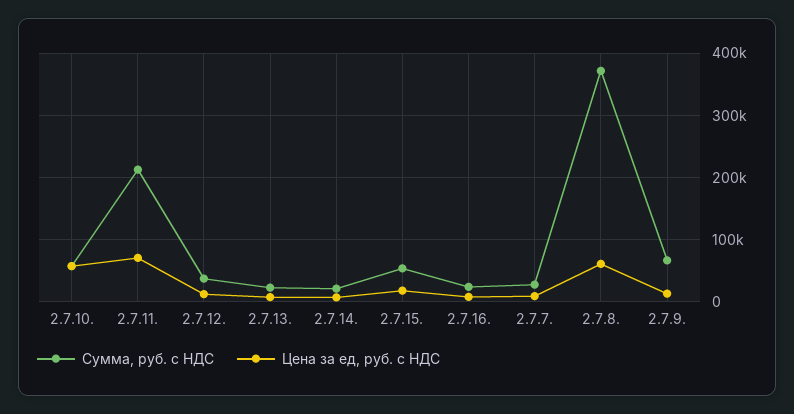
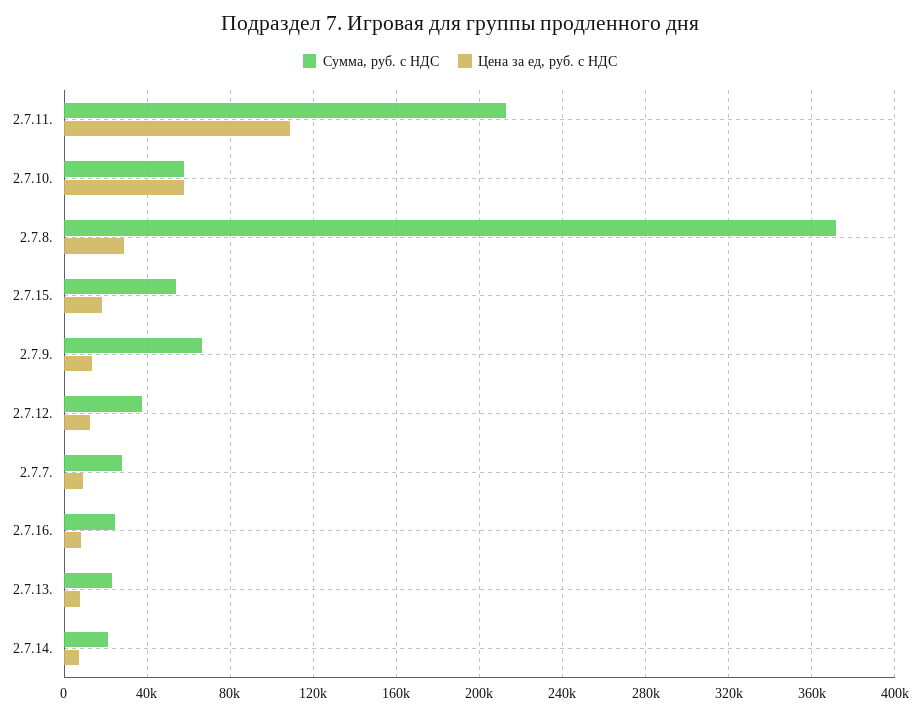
Цена за ед, руб. с НДС, 2.7.11.: 70000 -> 110000
Цена за ед, руб. с НДС, 2.7.8.: 60000 -> 30000

